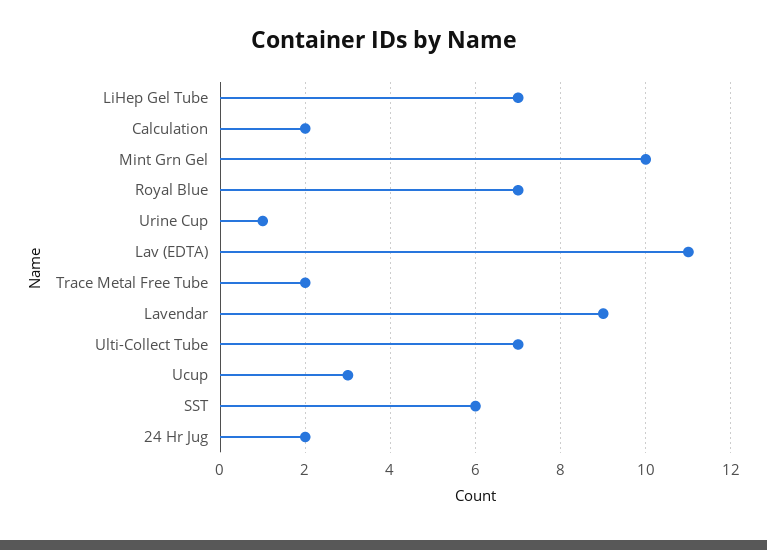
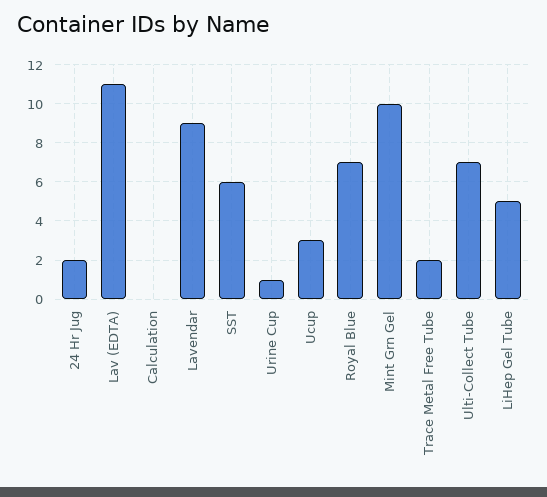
LiHep Gel Tube: 7 -> 5
Calculation: 2 -> 0

